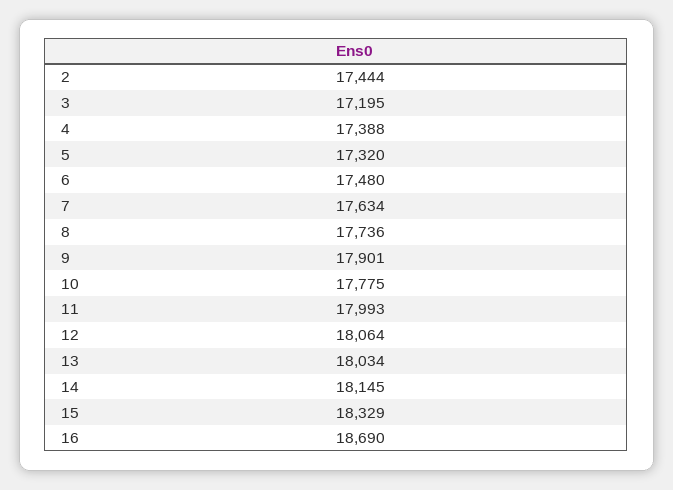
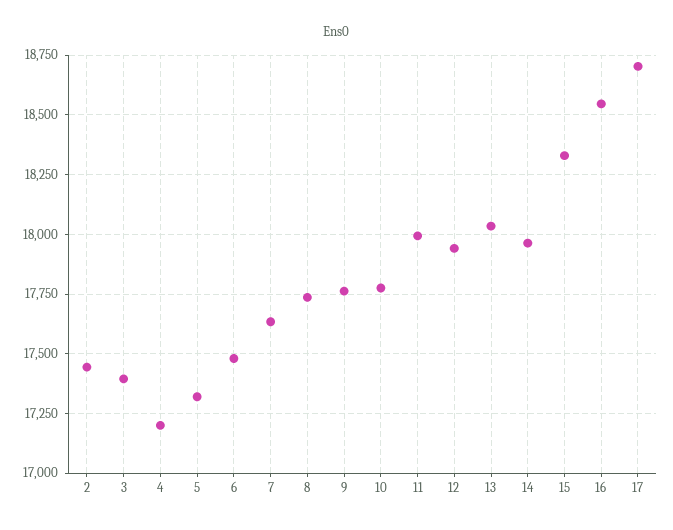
3: 17195 -> 17400
4: 17388 -> 17200
9: 17901 -> 17750
12: 18064 -> 17950
14: 18145 -> 17950
16: 18690 -> 18550
17: none -> 18700

